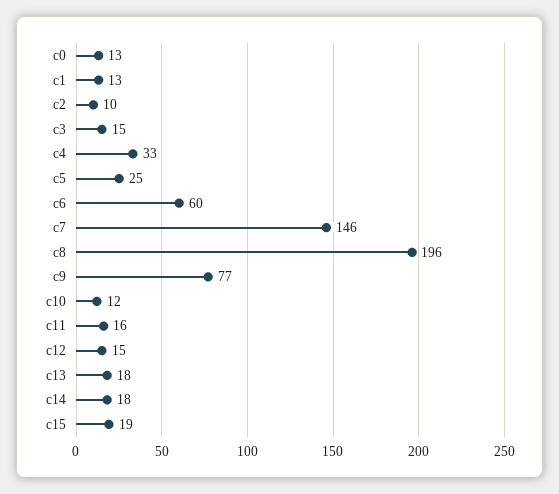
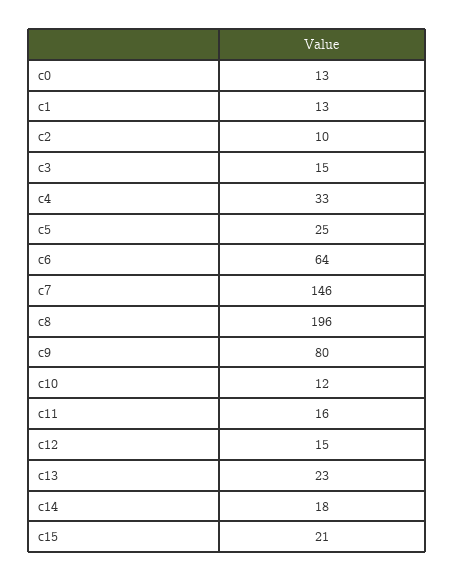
c6: 60 -> 64
c9: 77 -> 80
c13: 18 -> 23
c15: 19 -> 21

